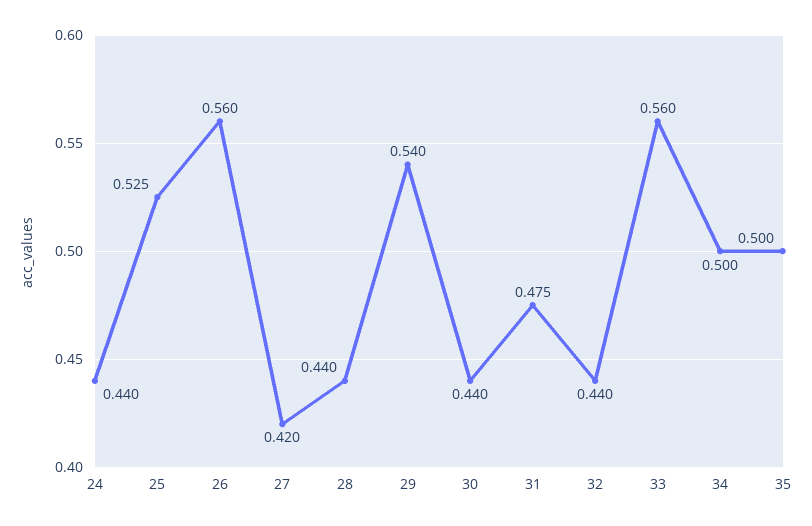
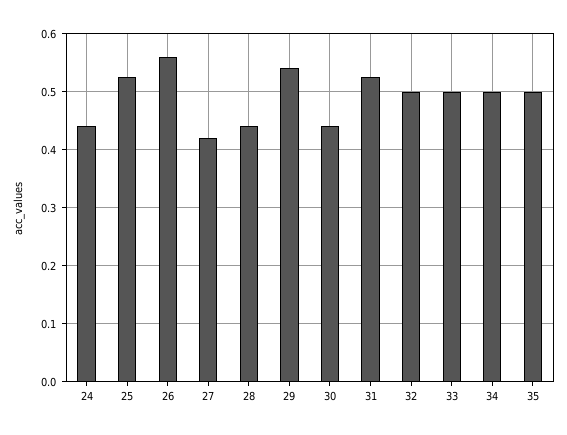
31: 0.475 -> 0.52
32: 0.44 -> 0.5
33: 0.56 -> 0.5

